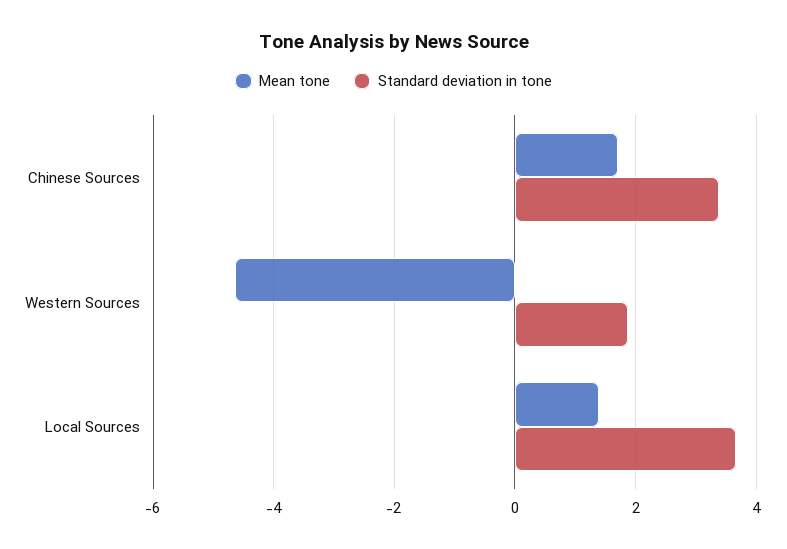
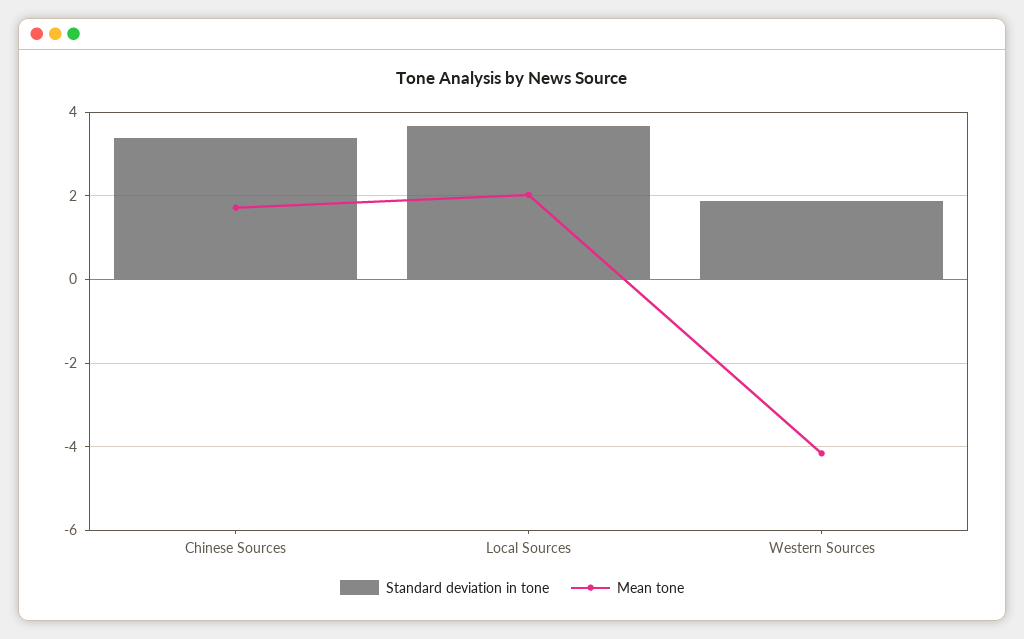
Mean tone, Western Sources: -4.6 -> -4.2
Mean tone, Local Sources: 1.4 -> 2

